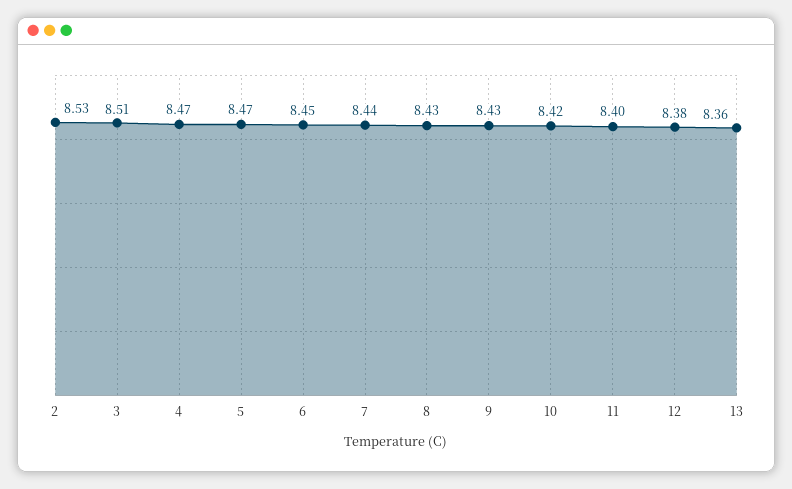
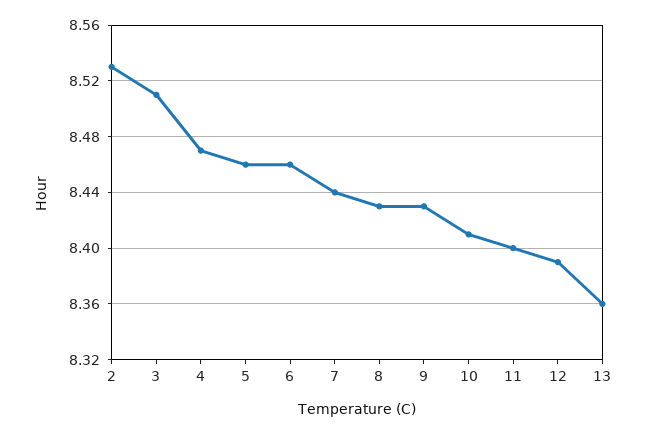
5: 8.47 -> 8.46
6: 8.45 -> 8.46
10: 8.42 -> 8.41
12: 8.38 -> 8.39

